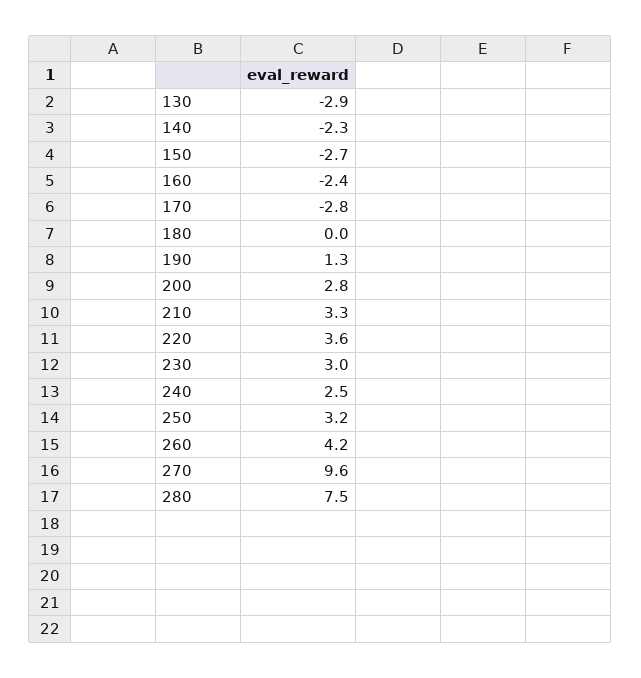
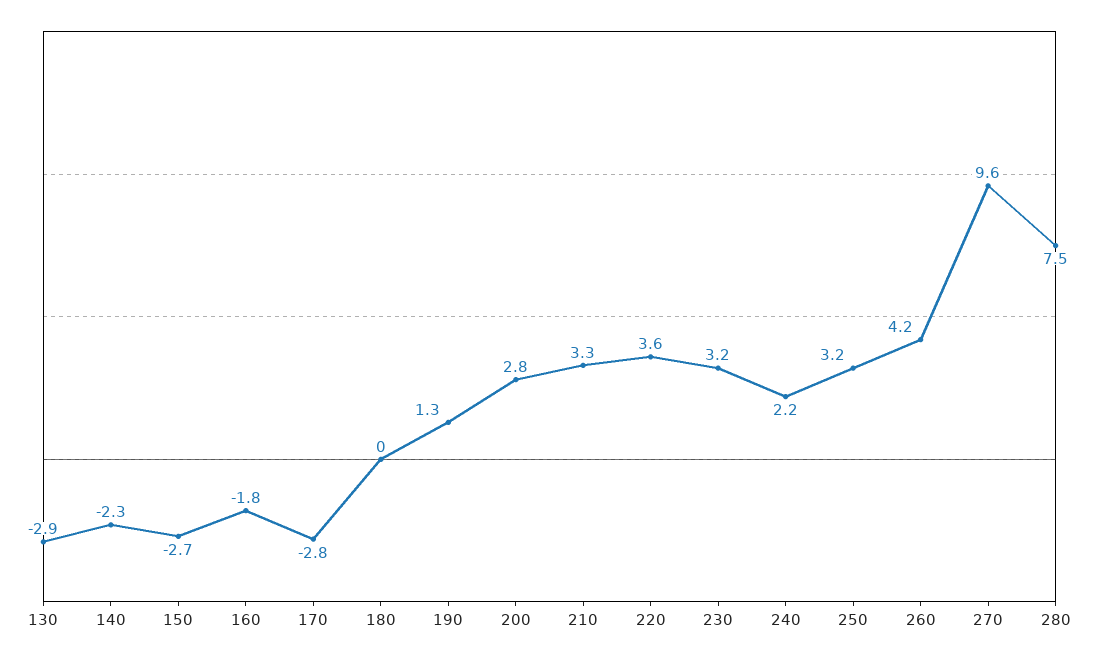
160: -2.4 -> -1.8
230: 3 -> 3.2
240: 2.5 -> 2.2

